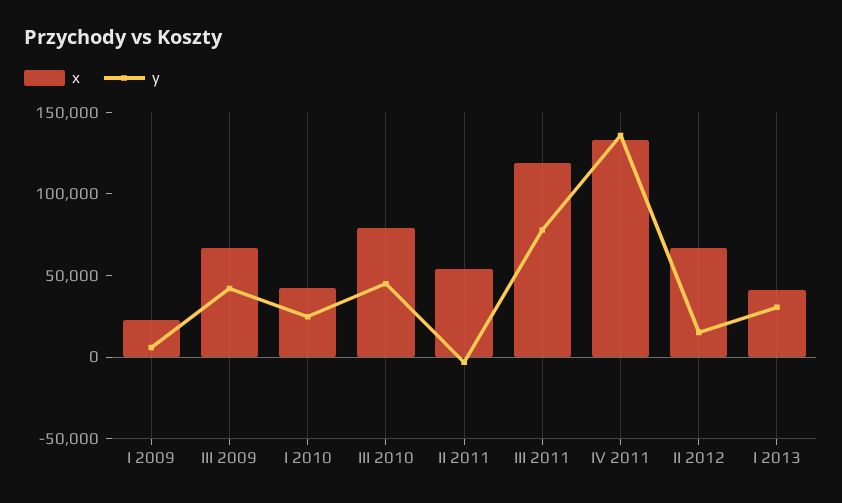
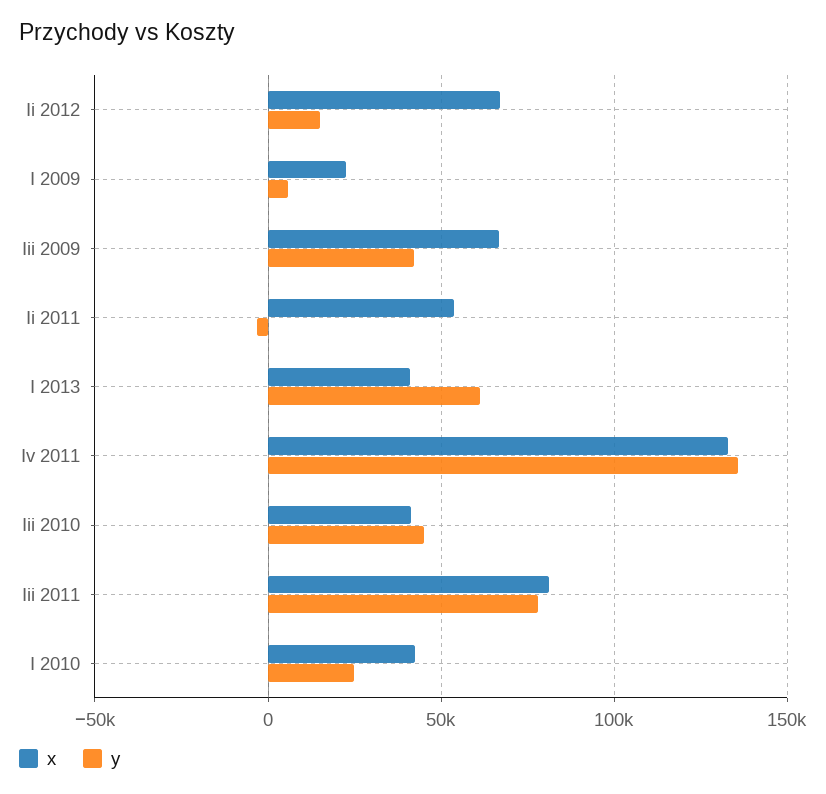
x, III 2010: 80000 -> 40000
x, III 2011: 120000 -> 80000
y, I 2013: 30000 -> 60000

